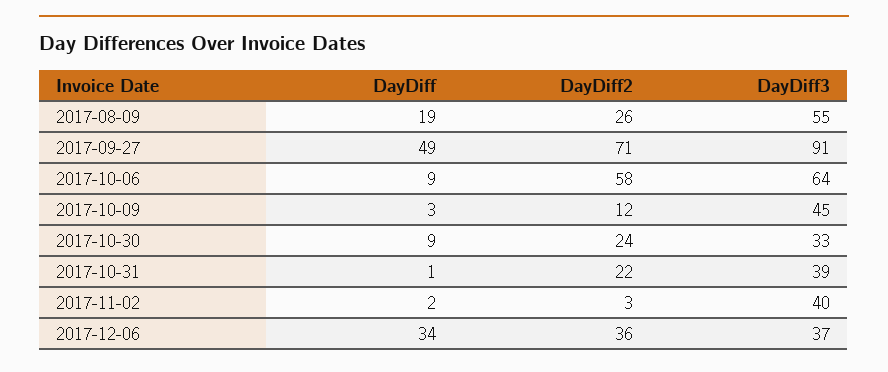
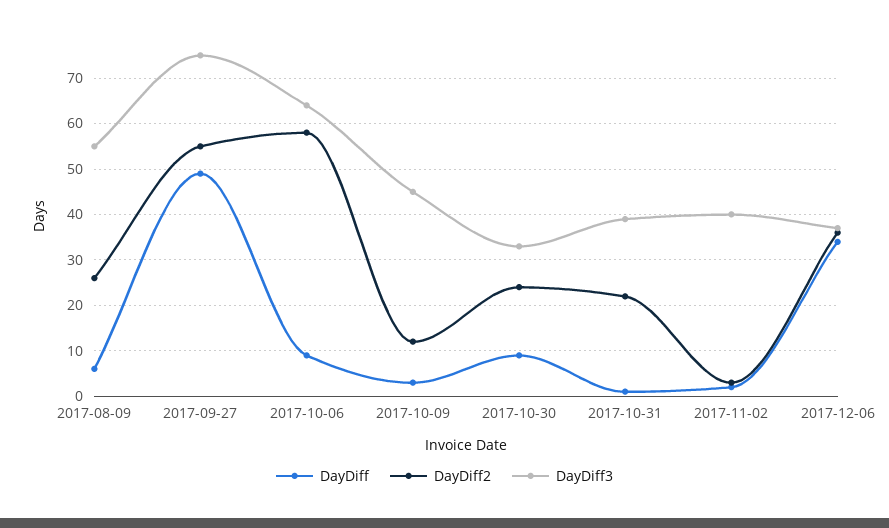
DayDiff, 2017-08-09: 19 -> 5
DayDiff2, 2017-09-27: 71 -> 55
DayDiff3, 2017-09-27: 91 -> 75

